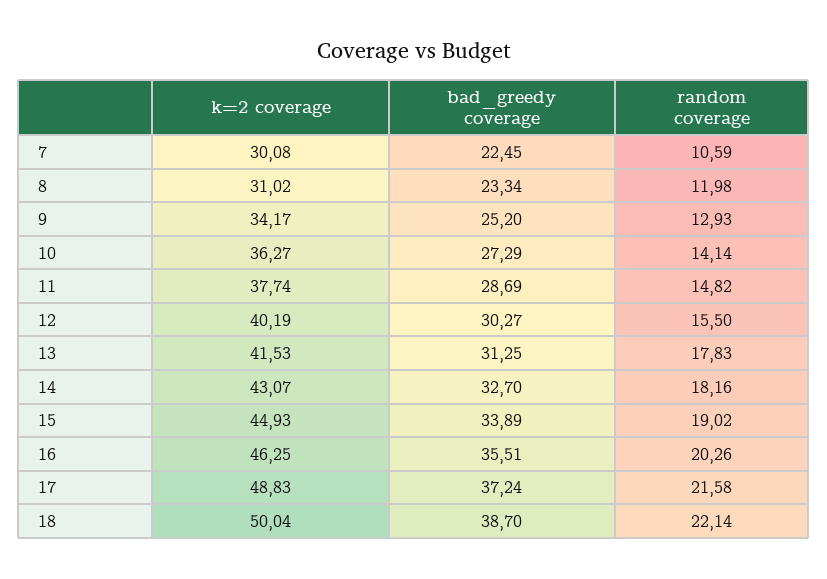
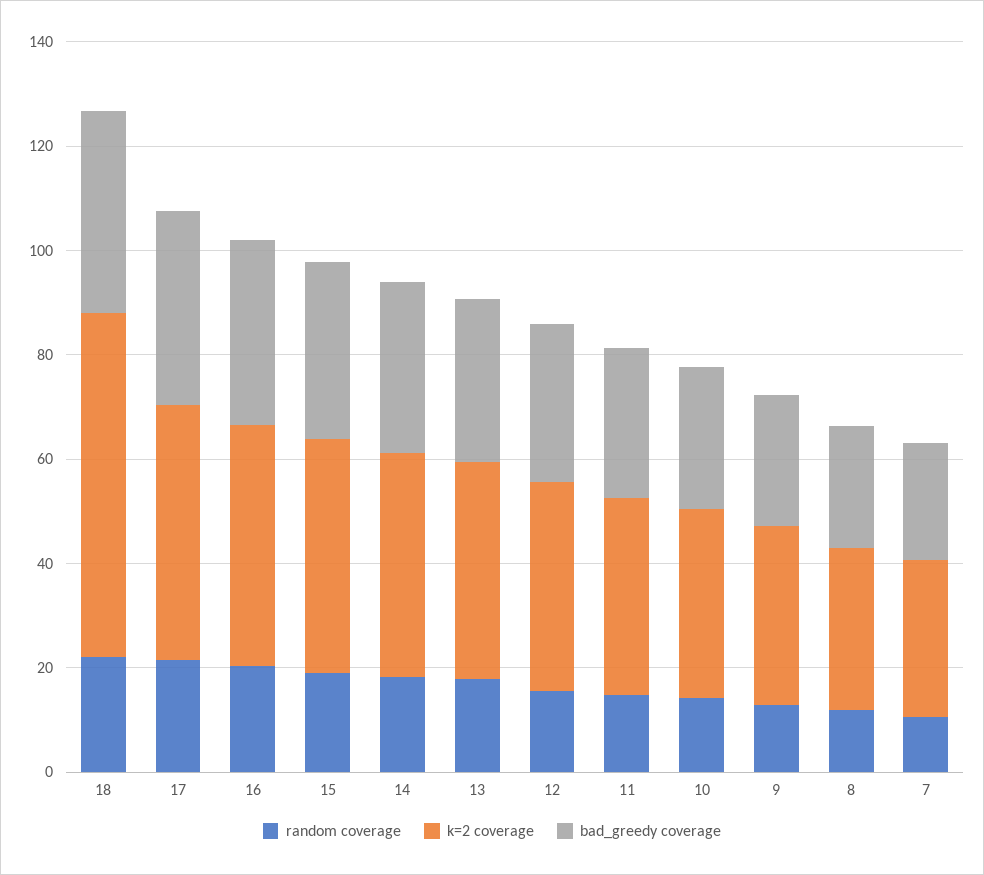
k=2 coverage, 18: 50.04 -> 65

